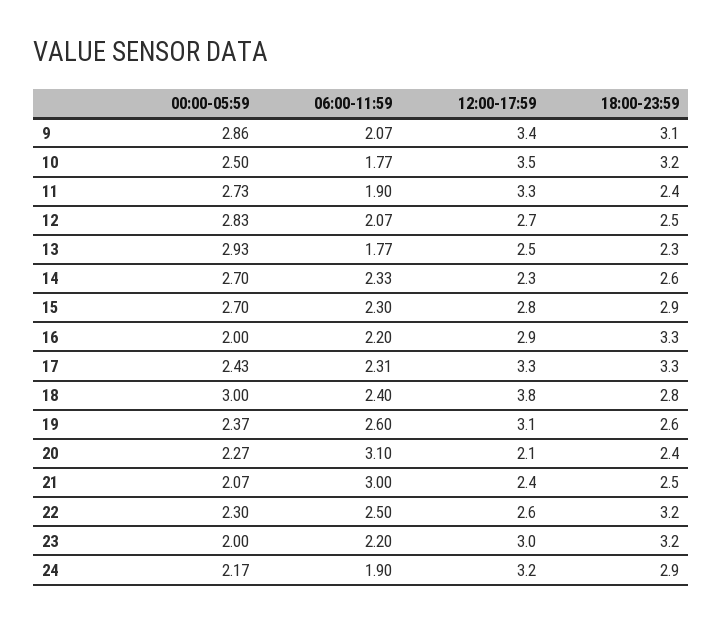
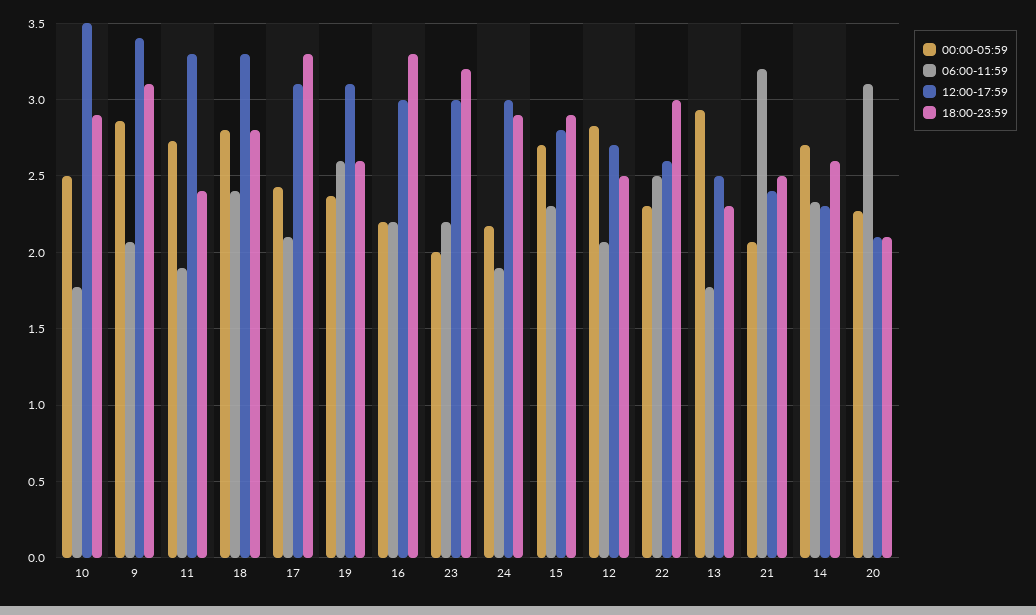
18:00-23:59, 10: 3.2 -> 2.9
00:00-05:59, 16: 2 -> 2.2
12:00-17:59, 16: 2.9 -> 3
06:00-11:59, 17: 2.31 -> 2.1
12:00-17:59, 17: 3.3 -> 3.1
00:00-05:59, 18: 3 -> 2.8
12:00-17:59, 18: 3.8 -> 3.3
18:00-23:59, 20: 2.4 -> 2.1
06:00-11:59, 21: 3 -> 3.2
18:00-23:59, 22: 3.2 -> 3
12:00-17:59, 24: 3.2 -> 3

